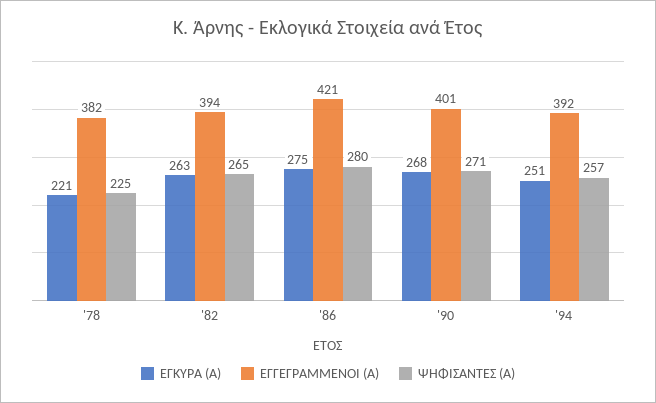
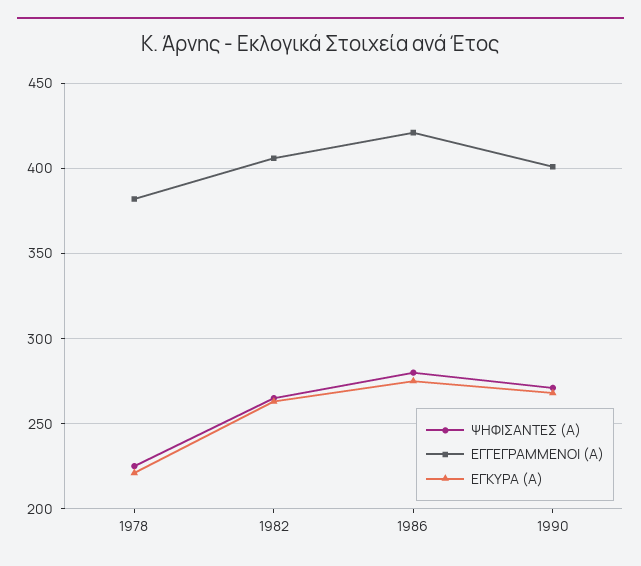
ΕΓΓΕΓΡΑΜΜΕΝΟΙ (Α), '82: 394 -> 405
ΕΓΚΥΡΑ (Α), '94: 251 -> none
ΕΓΓΕΓΡΑΜΜΕΝΟΙ (Α), '94: 392 -> none
ΨΗΦΙΣΑΝΤΕΣ (Α), '94: 257 -> none

